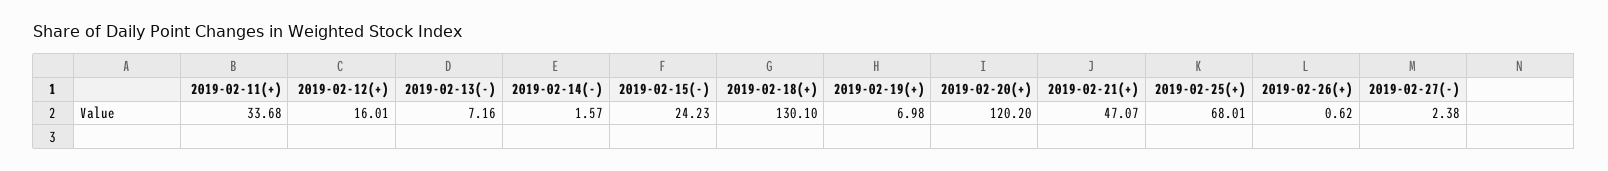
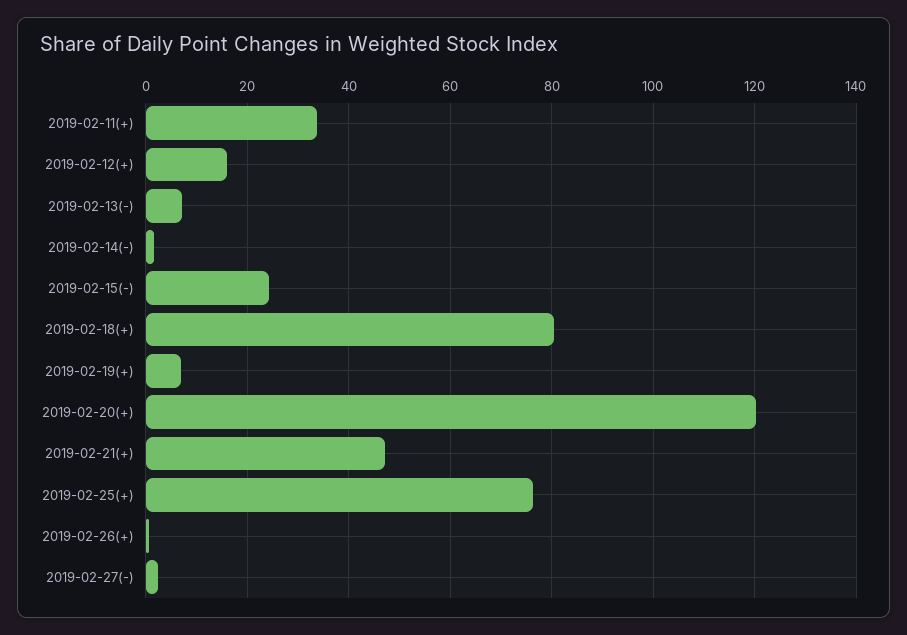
2019-02-18(+): 130.1 -> 80
2019-02-25(+): 68.01 -> 76

